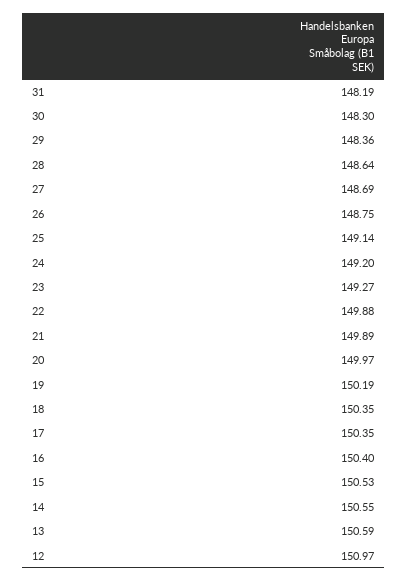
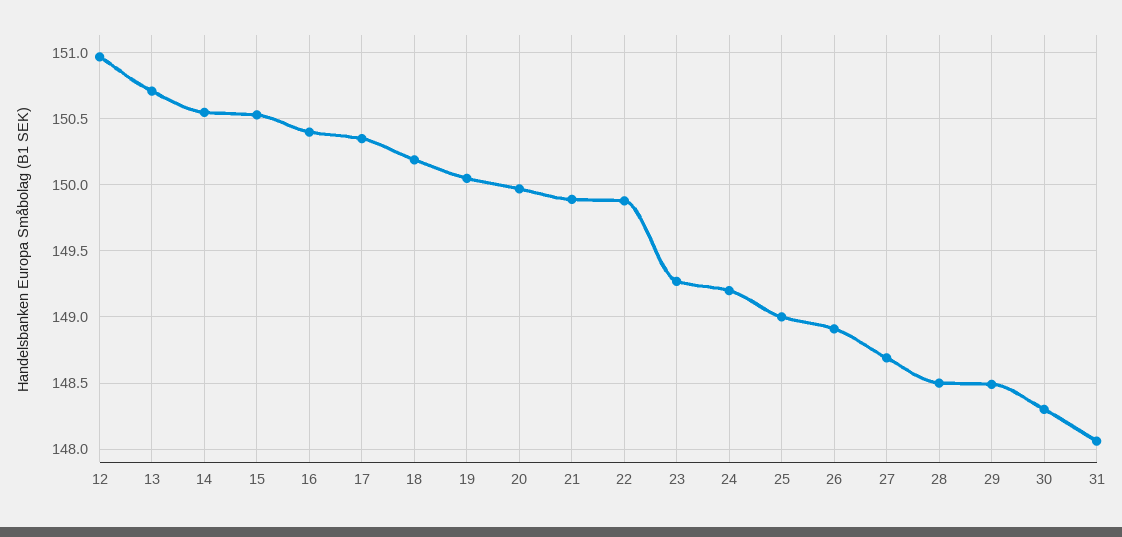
31: 148.19 -> 148.05
29: 148.36 -> 148.5
28: 148.64 -> 148.5
26: 148.75 -> 148.9
25: 149.14 -> 149
19: 150.19 -> 150.05
18: 150.35 -> 150.2
13: 150.59 -> 150.7

